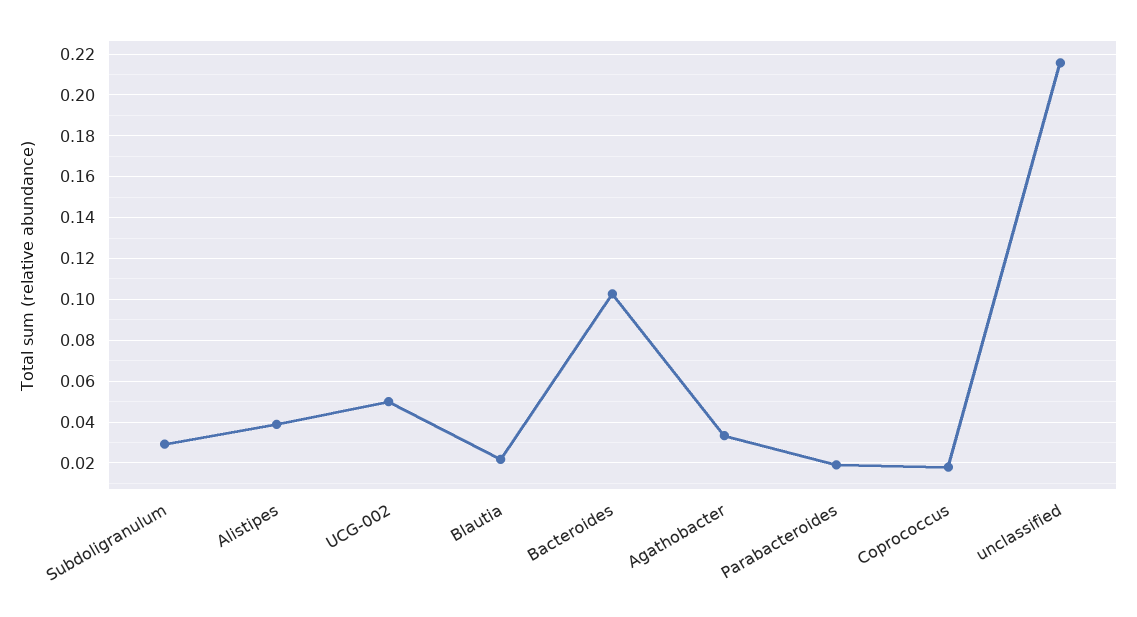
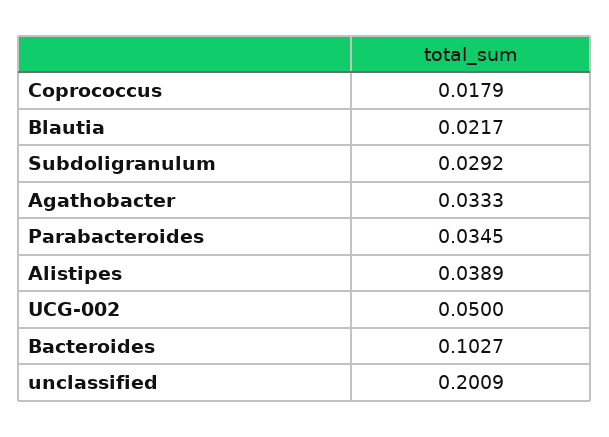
Parabacteroides: 0.02 -> 0.0345
unclassified: 0.215 -> 0.2009

